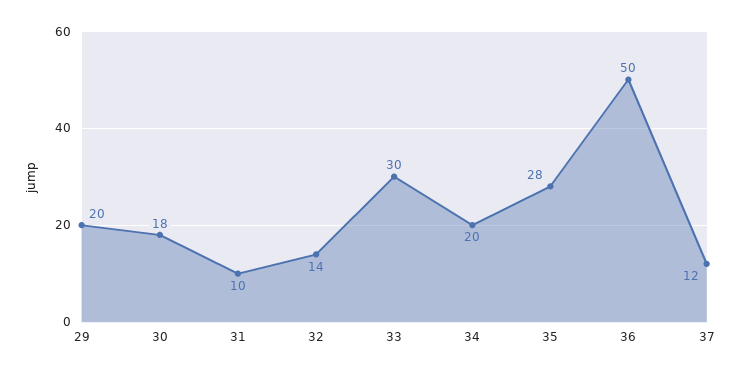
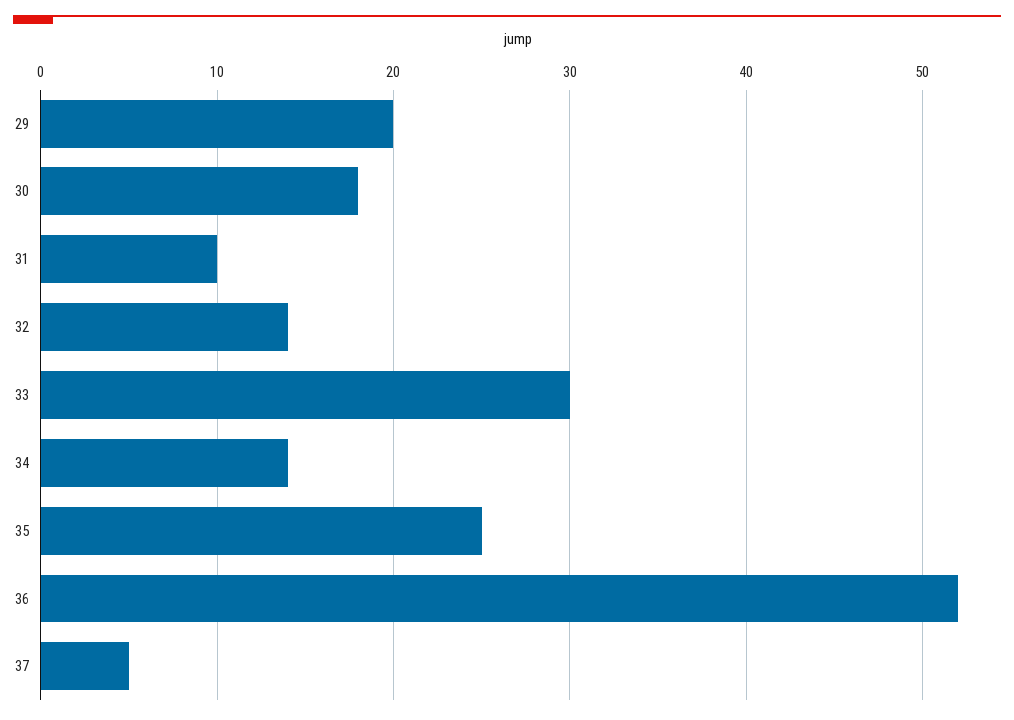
34: 20 -> 14
35: 28 -> 25
36: 50 -> 52
37: 12 -> 5

